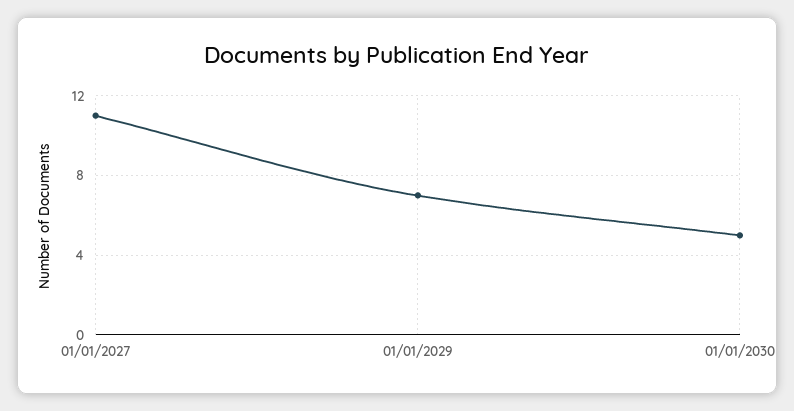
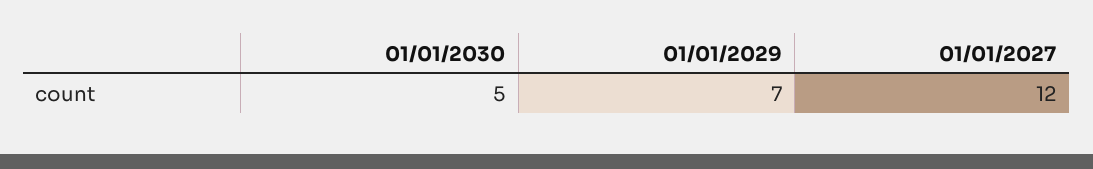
01/01/2027: 11 -> 12

